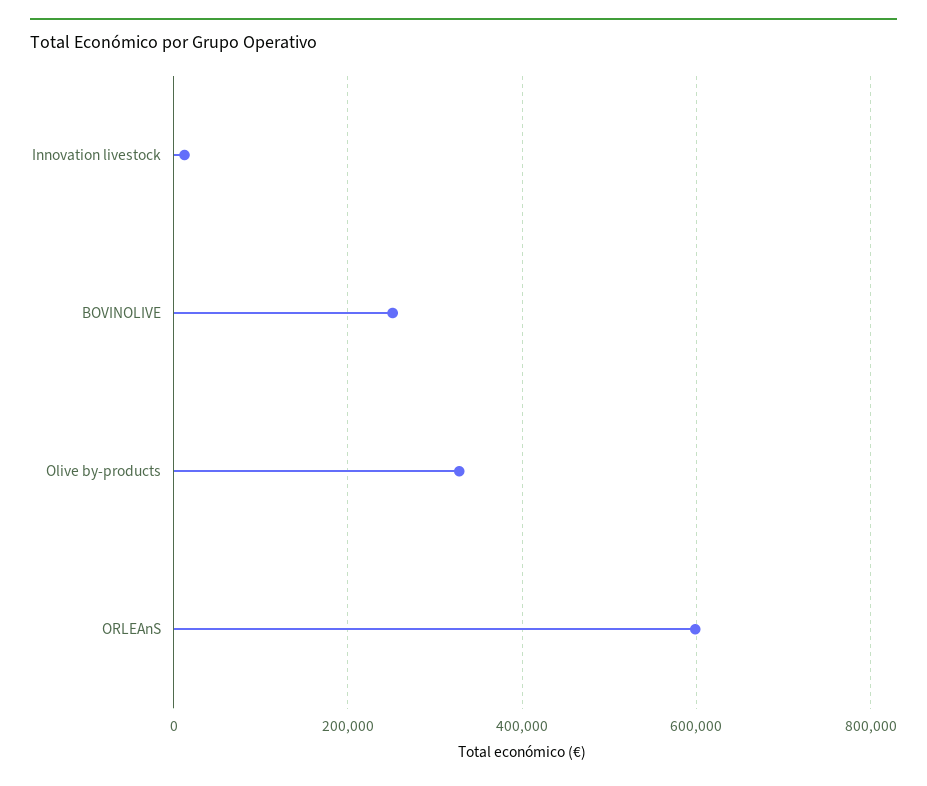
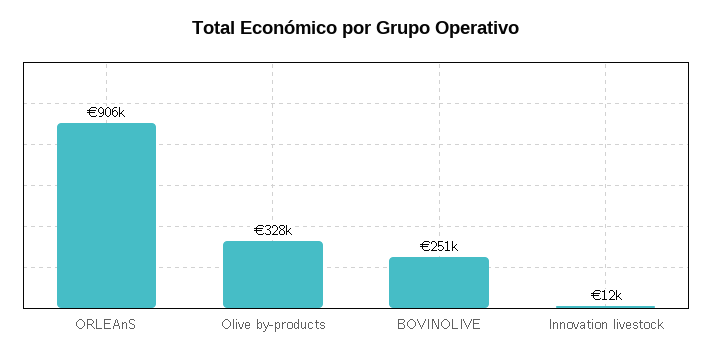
ORLEAnS: 600000 -> 906000

